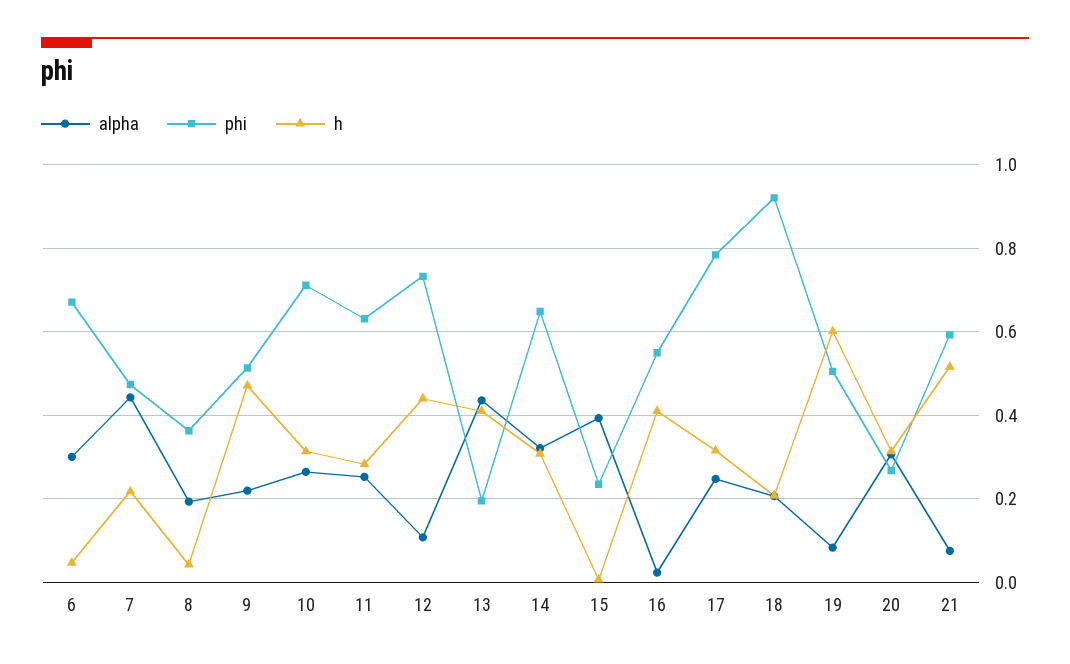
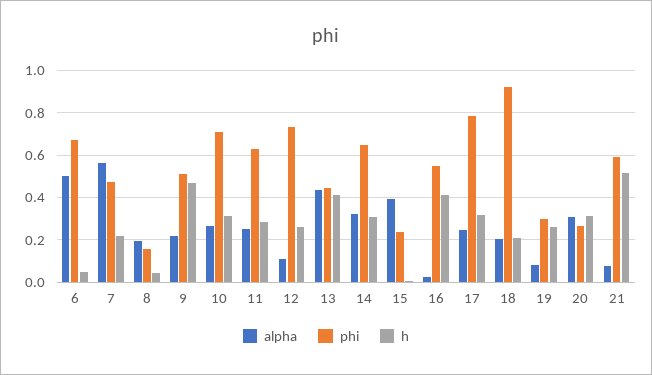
alpha, 6: 0.3 -> 0.5
alpha, 7: 0.44 -> 0.55
phi, 8: 0.36 -> 0.15
h, 12: 0.44 -> 0.25
phi, 13: 0.2 -> 0.45
phi, 19: 0.5 -> 0.3
h, 19: 0.6 -> 0.25

